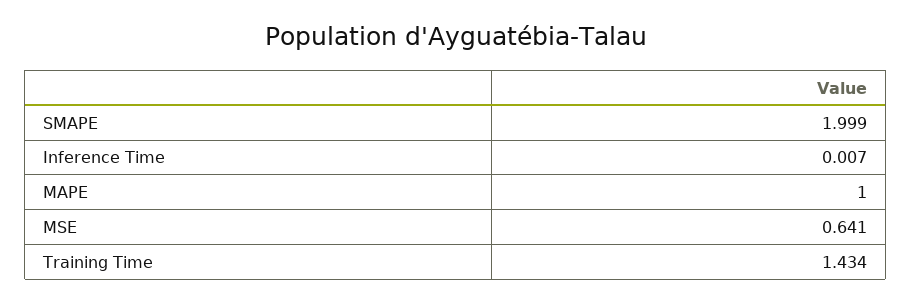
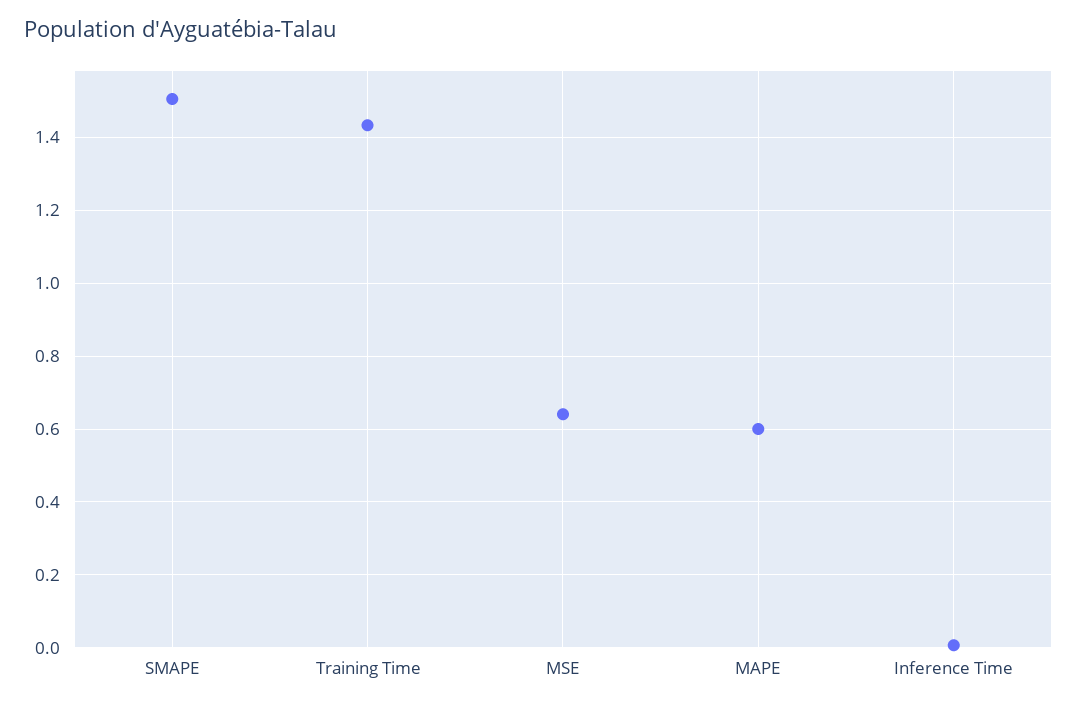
SMAPE: 1.999 -> 1.5
MAPE: 1 -> 0.6

